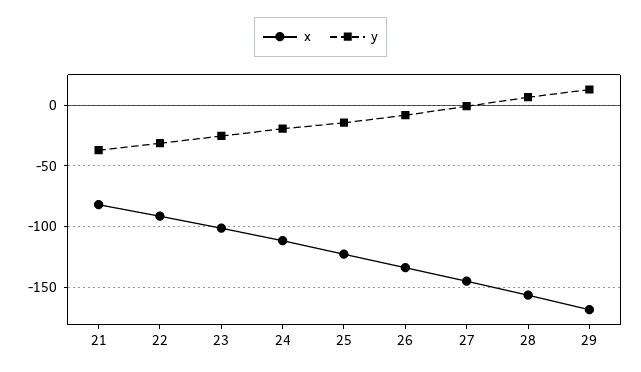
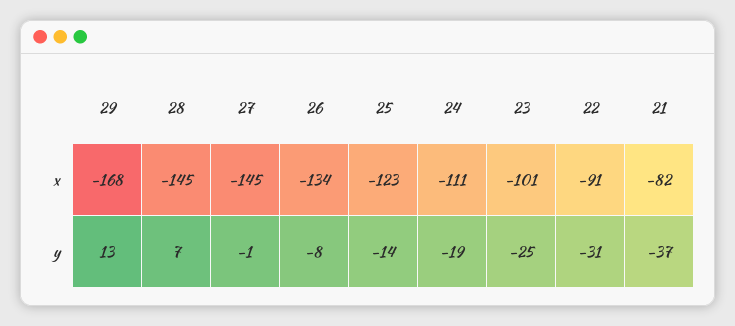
x, 28: -155 -> -145

